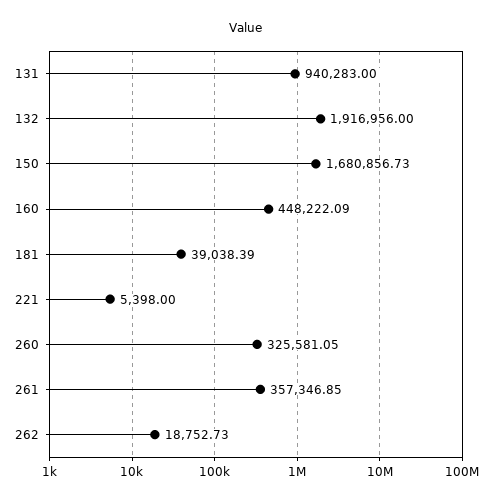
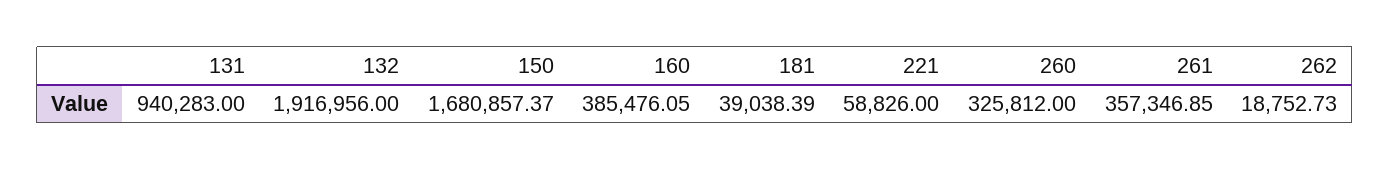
150: 1680856.73 -> 1680857.37
160: 448222.09 -> 385476.05
221: 5398 -> 58826
260: 325581.05 -> 325812

